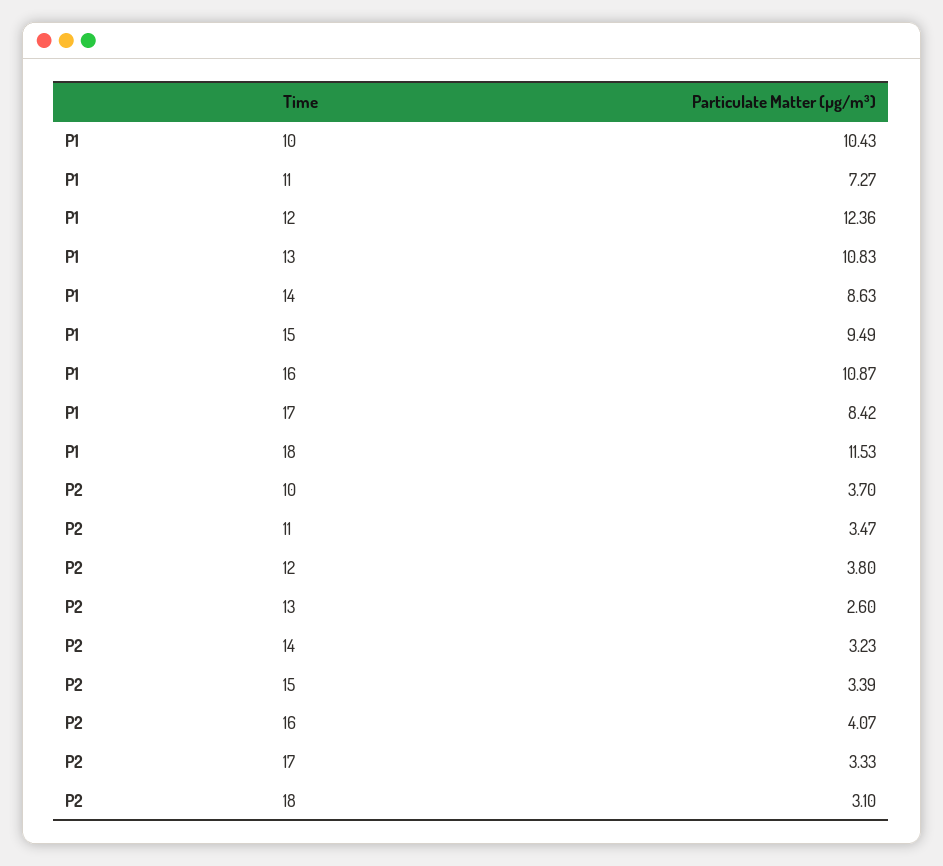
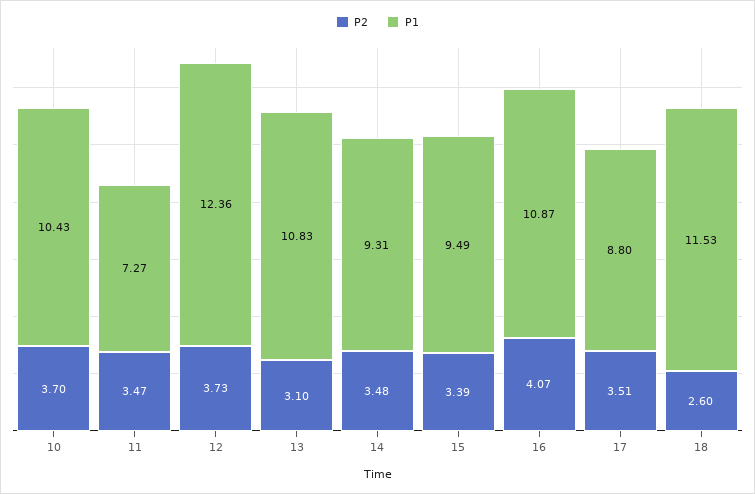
P1, 14: 8.63 -> 9.31
P1, 17: 8.42 -> 8.8
P2, 12: 3.8 -> 3.73
P2, 13: 2.6 -> 3.1
P2, 14: 3.23 -> 3.48
P2, 17: 3.33 -> 3.51
P2, 18: 3.1 -> 2.6

